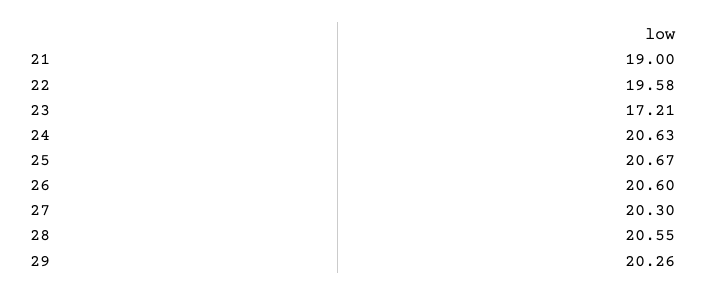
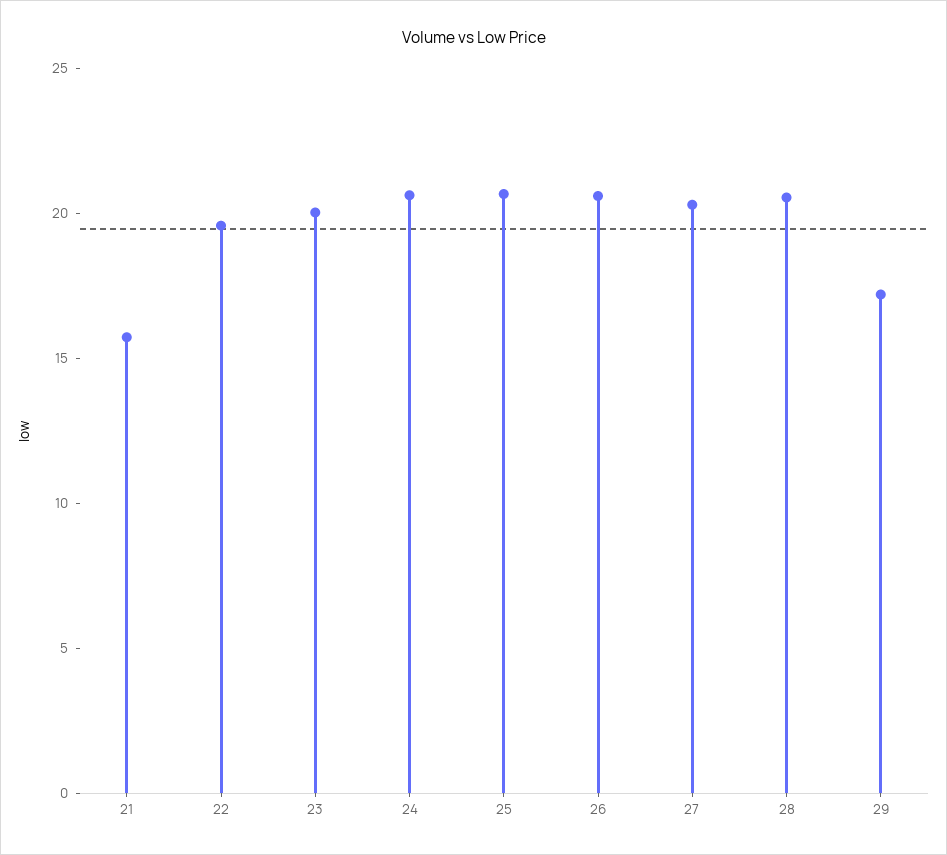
21: 19 -> 16
23: 17.21 -> 20
29: 20.26 -> 17

